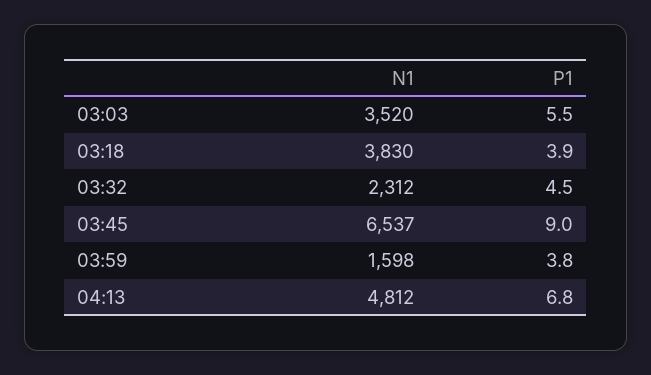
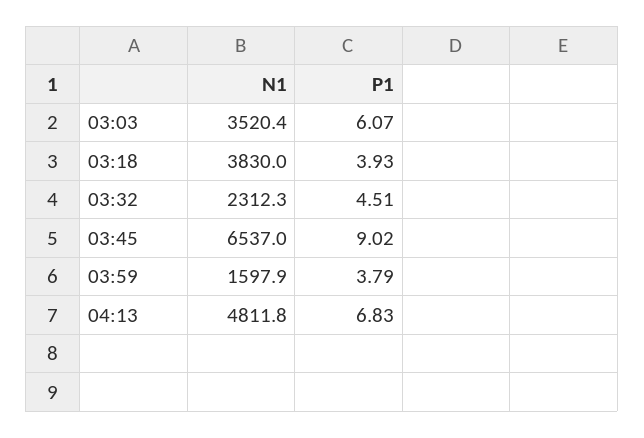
P1, 03:03: 5.5 -> 6.07

